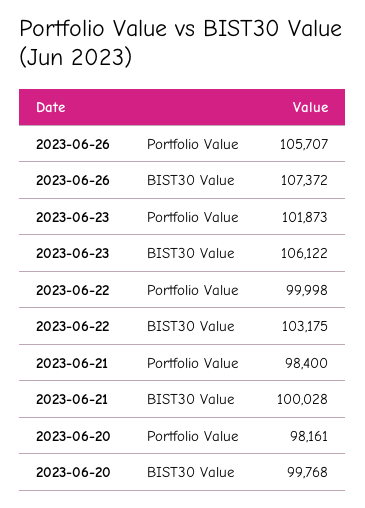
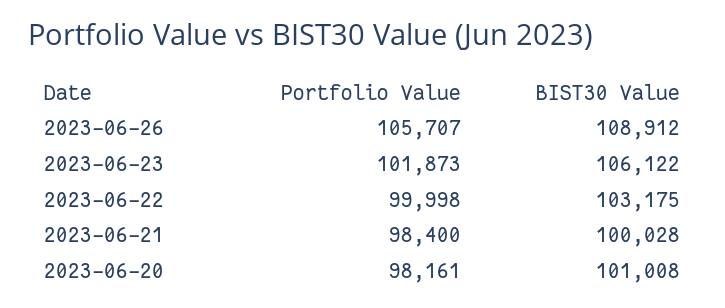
2023-06-26, BIST30 Value: 107372 -> 108912
2023-06-20, BIST30 Value: 99768 -> 101008

